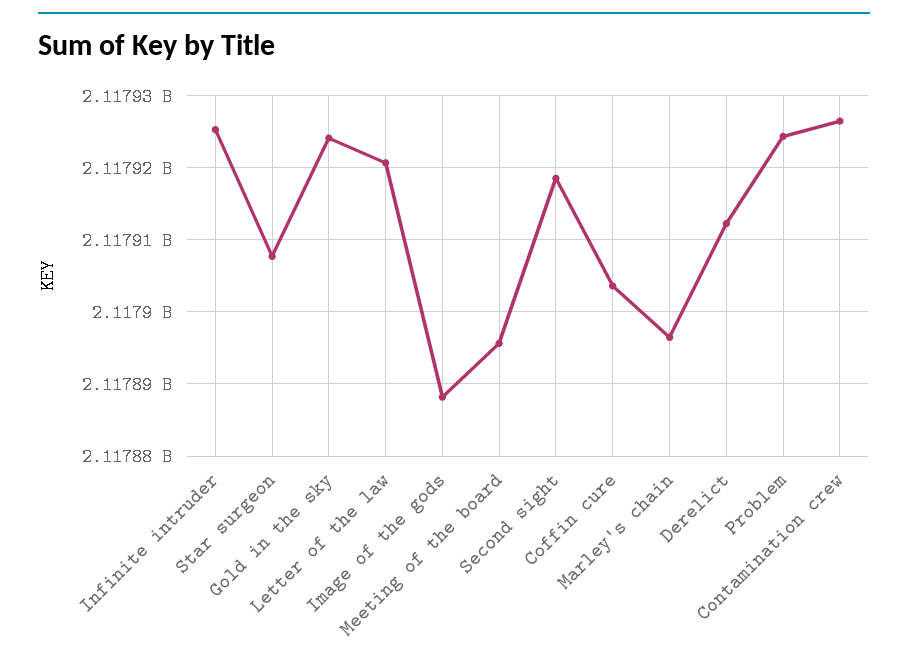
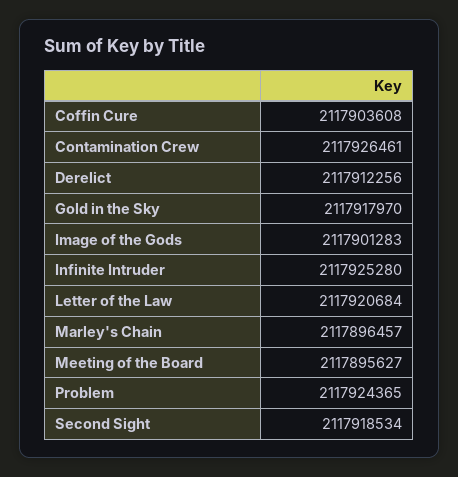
Star surgeon: 2117908000 -> none
Gold in the sky: 2117924000 -> 2117917970
Image of the gods: 2117888000 -> 2117901283

